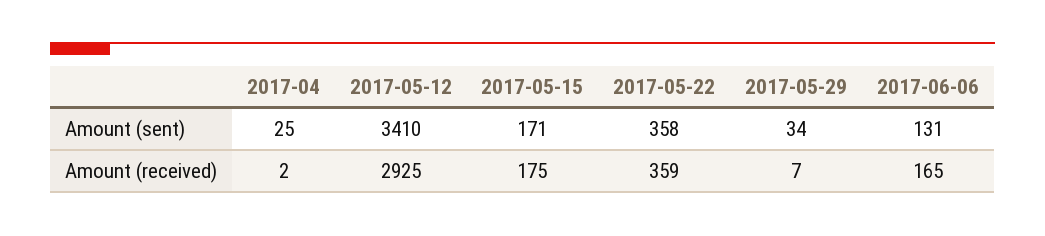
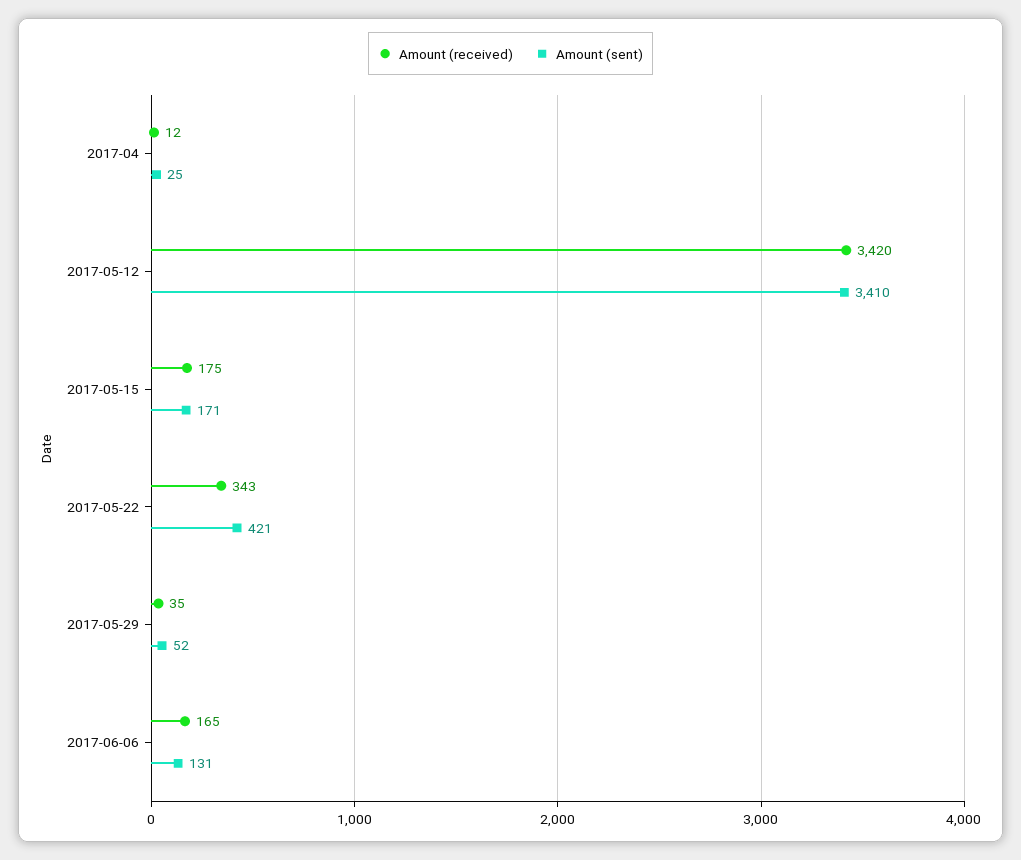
Amount (sent), 2017-05-22: 358 -> 421
Amount (sent), 2017-05-29: 34 -> 52
Amount (received), 2017-04: 2 -> 12
Amount (received), 2017-05-12: 2925 -> 3420
Amount (received), 2017-05-22: 359 -> 343
Amount (received), 2017-05-29: 7 -> 35

